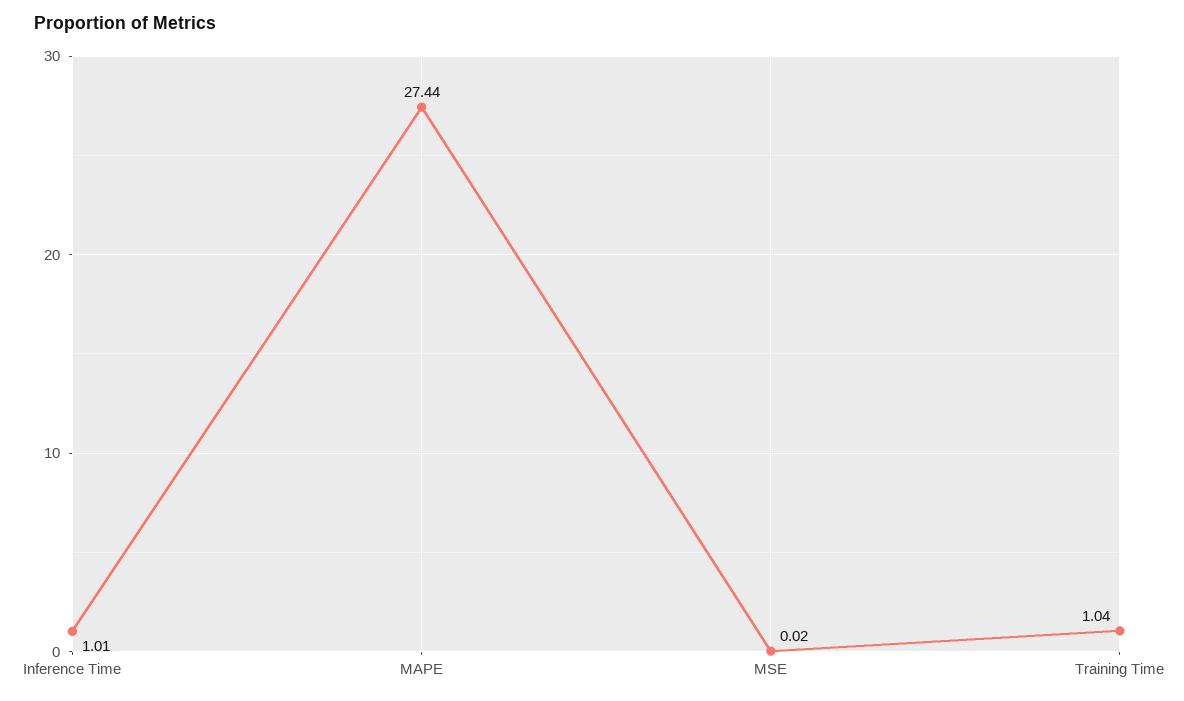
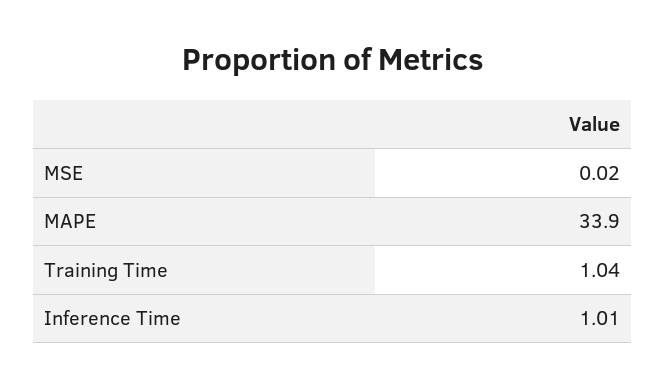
MAPE: 27.44 -> 33.9

